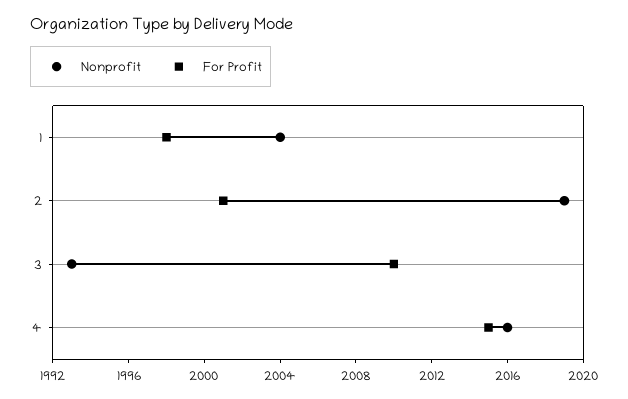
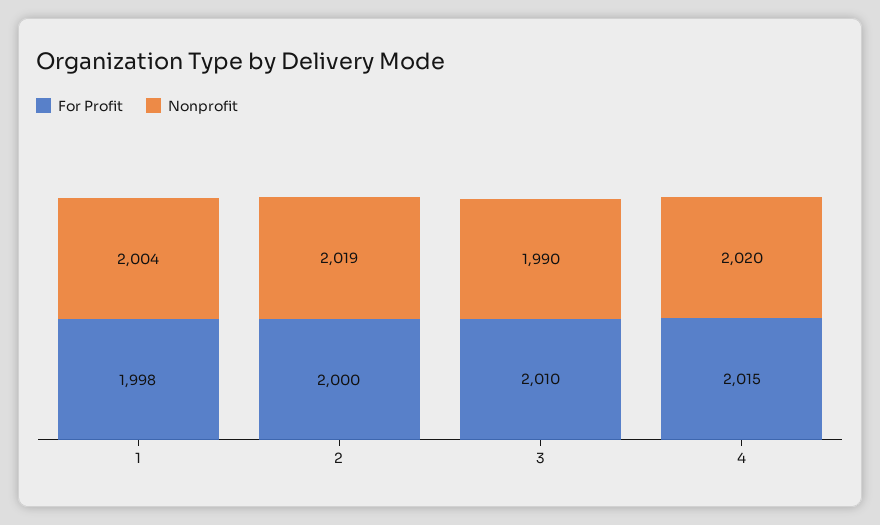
For Profit, 2: 2001 -> 2000
Nonprofit, 3: 1993 -> 1990
Nonprofit, 4: 2016 -> 2020

